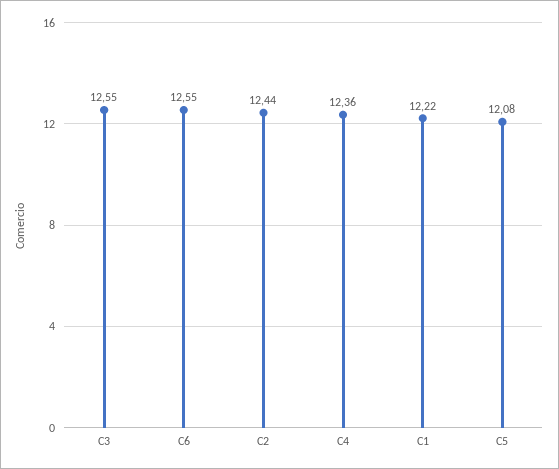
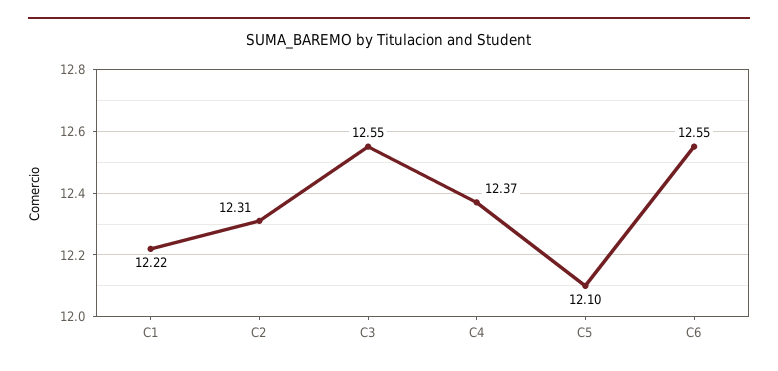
C2: 12.44 -> 12.31
C4: 12.36 -> 12.37
C5: 12.08 -> 12.1

